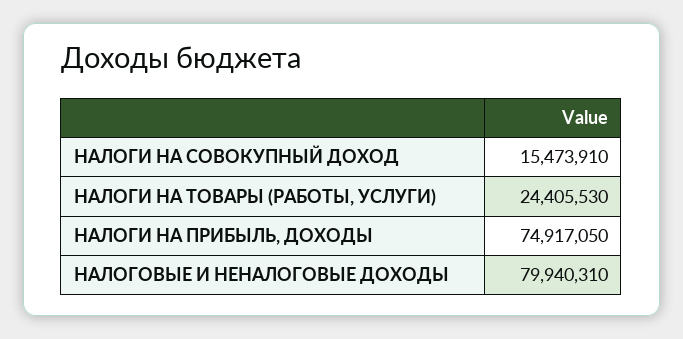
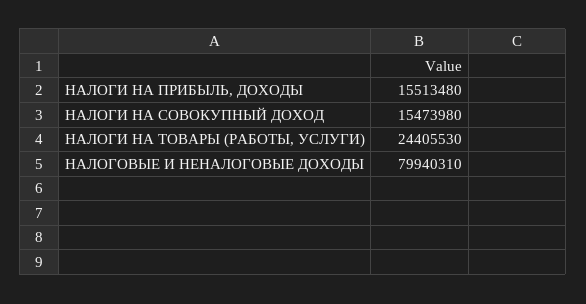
НАЛОГИ НА СОВОКУПНЫЙ ДОХОД: 15473910 -> 15473980
НАЛОГИ НА ПРИБЫЛЬ, ДОХОДЫ: 74917050 -> 15513480

